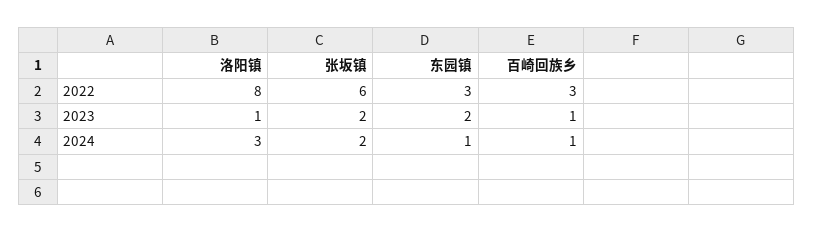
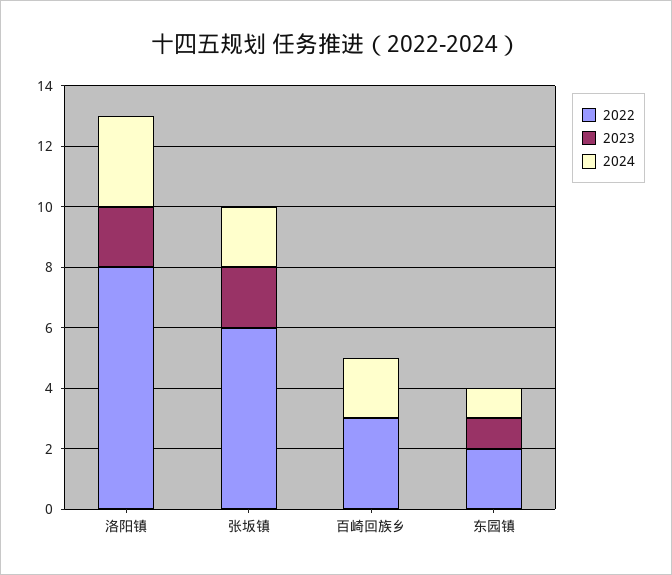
2022, 东园镇: 3 -> 2
2023, 洛阳镇: 1 -> 2
2023, 东园镇: 2 -> 1
2023, 百崎回族乡: 1 -> 0
2024, 百崎回族乡: 1 -> 2

